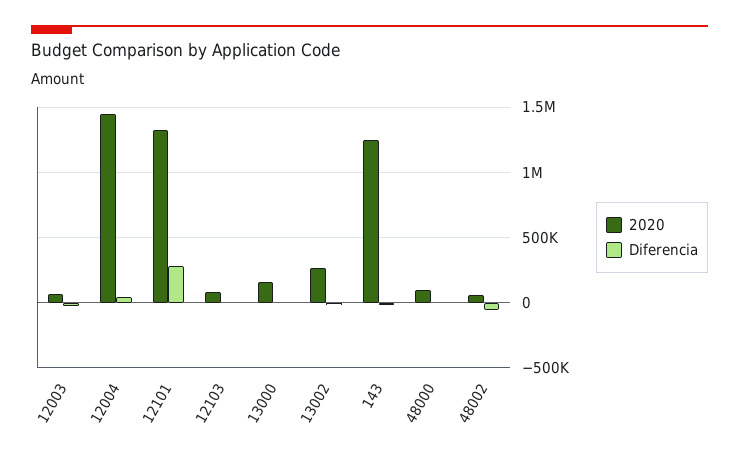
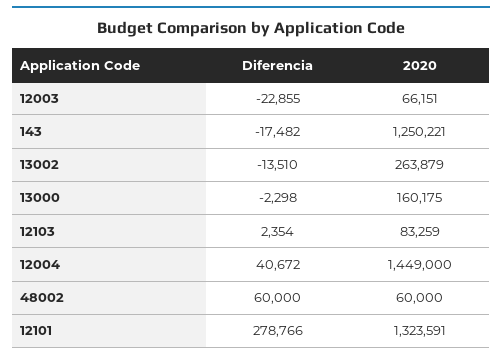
2020, 48000: 100000 -> none
Diferencia, 48000: 0 -> none
Diferencia, 48002: -50000 -> 60000

